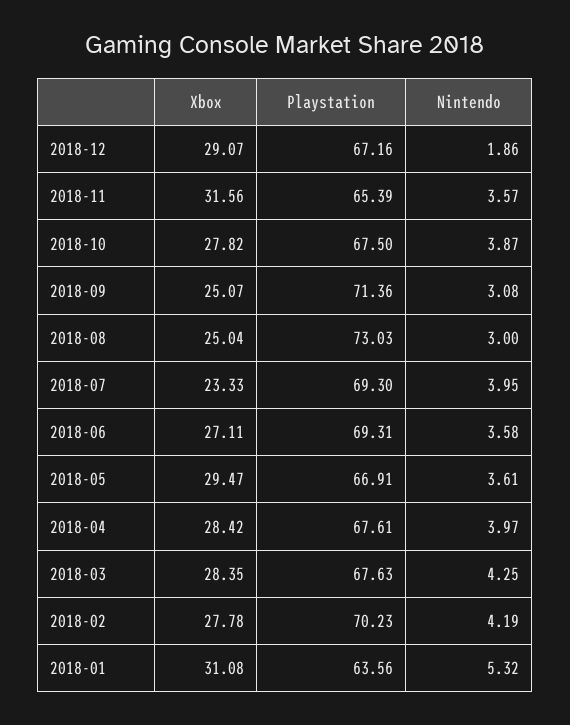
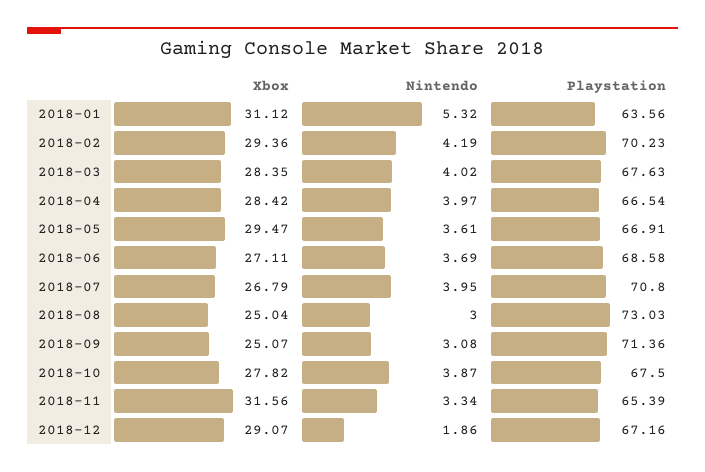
Nintendo, 2018-11: 3.57 -> 3.34
Xbox, 2018-07: 23.33 -> 26.79
Playstation, 2018-07: 69.3 -> 70.8
Playstation, 2018-06: 69.31 -> 68.58
Nintendo, 2018-06: 3.58 -> 3.69
Playstation, 2018-04: 67.61 -> 66.54
Nintendo, 2018-03: 4.25 -> 4.02
Xbox, 2018-02: 27.78 -> 29.36
Xbox, 2018-01: 31.08 -> 31.12

